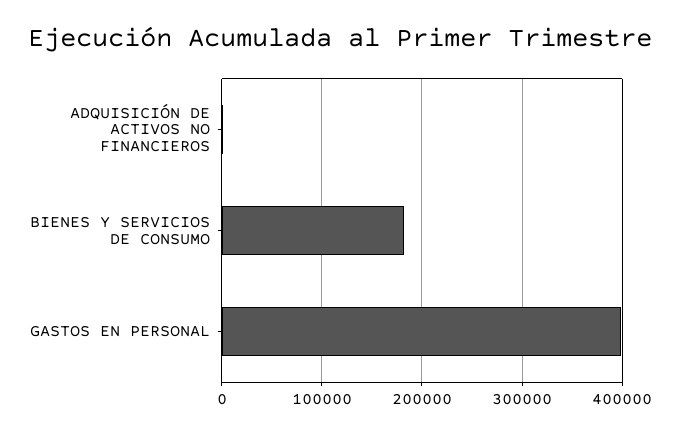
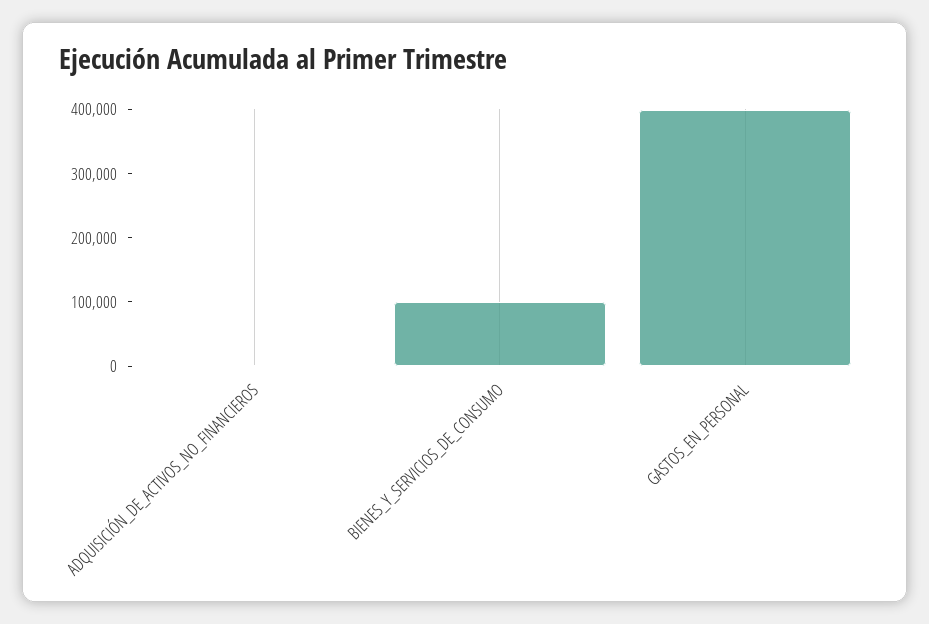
BIENES Y SERVICIOS DE CONSUMO: 180000 -> 100000

